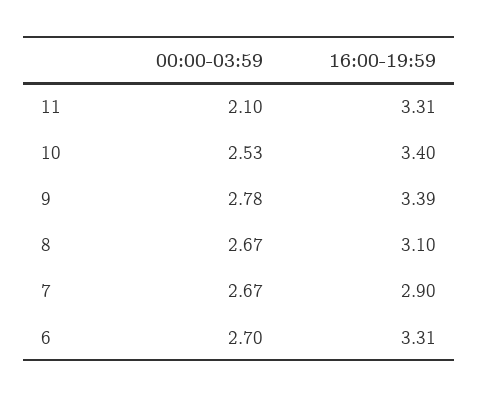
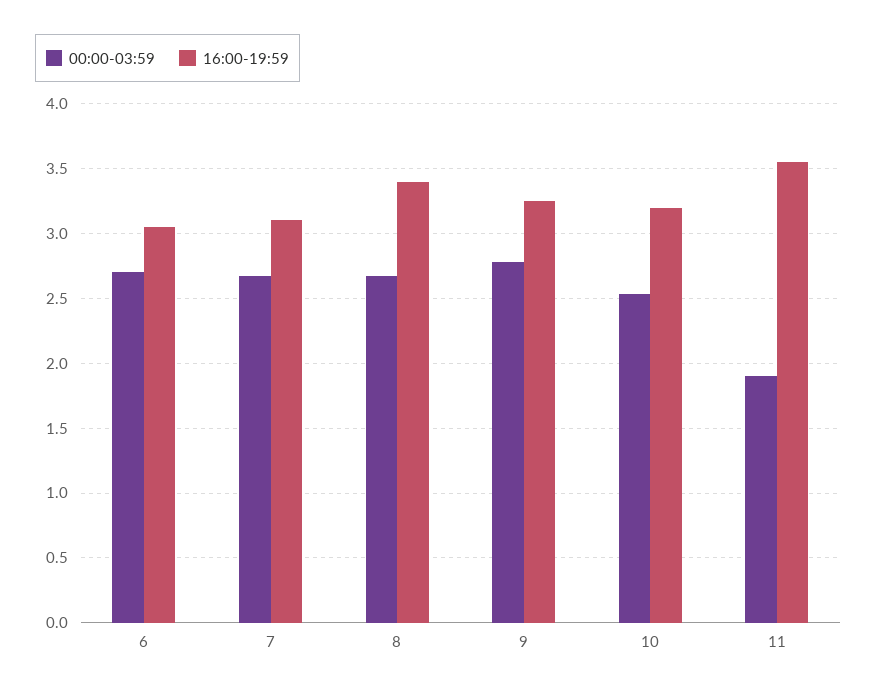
00:00-03:59, 11: 2.1 -> 1.9
16:00-19:59, 11: 3.31 -> 3.55
16:00-19:59, 10: 3.4 -> 3.2
16:00-19:59, 9: 3.39 -> 3.25
16:00-19:59, 8: 3.1 -> 3.4
16:00-19:59, 7: 2.9 -> 3.1
16:00-19:59, 6: 3.31 -> 3.05

